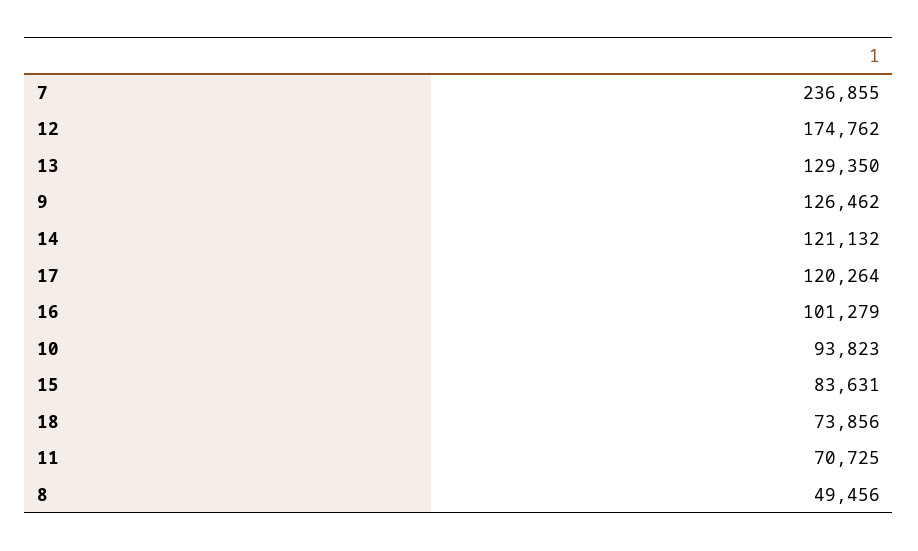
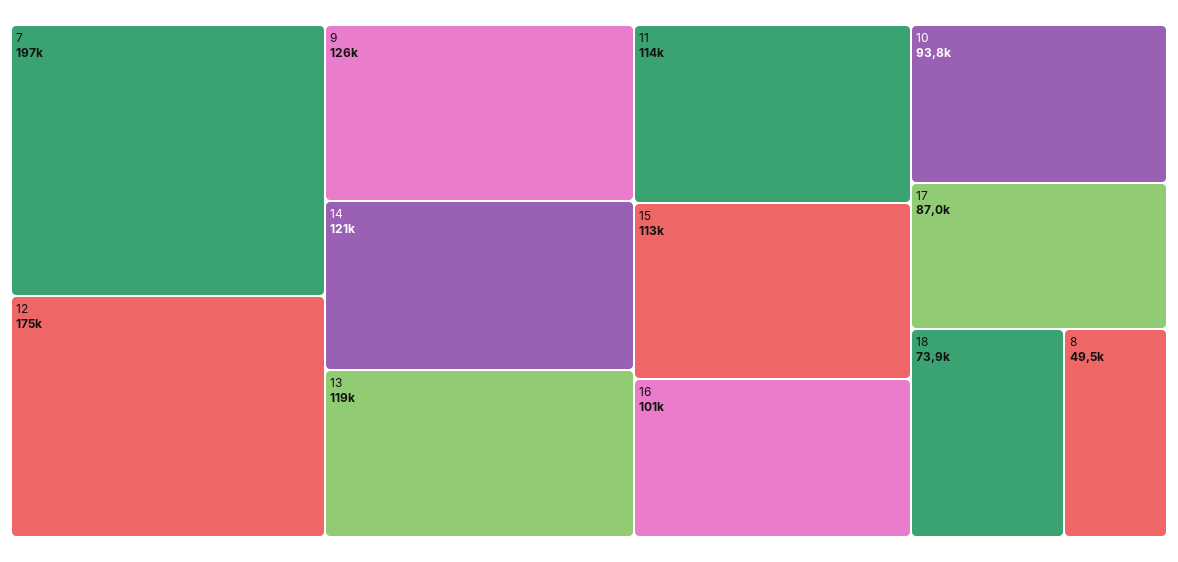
7: 236855 -> 197000
13: 129350 -> 119000
17: 120264 -> 87000
15: 83631 -> 113000
11: 70725 -> 114000

